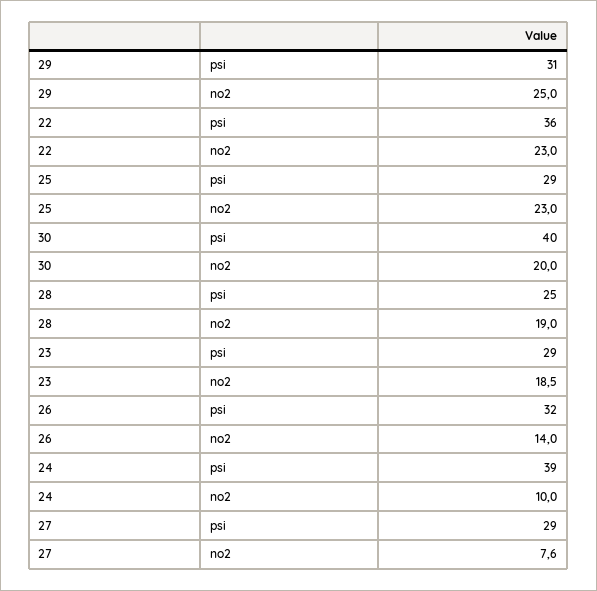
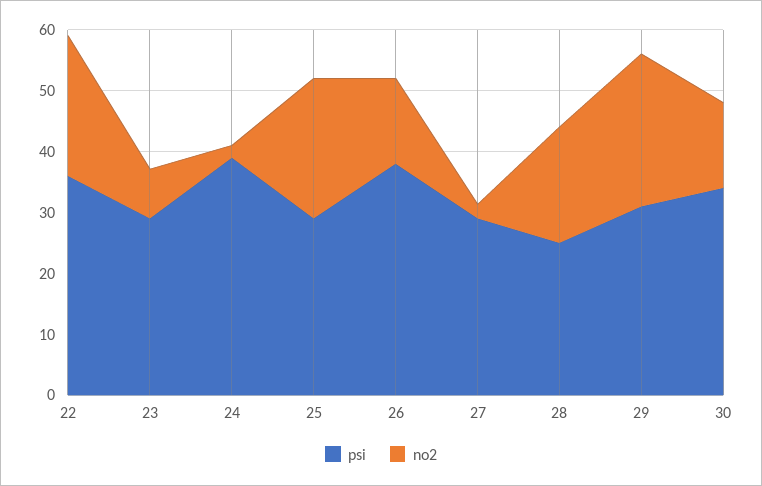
psi, 30: 40 -> 34
no2, 30: 20 -> 14
no2, 23: 18.5 -> 8
psi, 26: 32 -> 38
no2, 24: 10 -> 2
no2, 27: 7.6 -> 2

